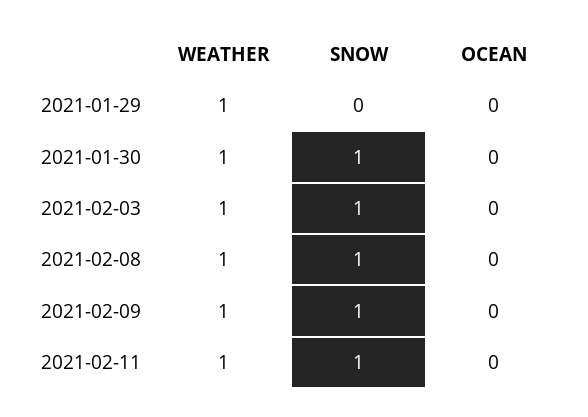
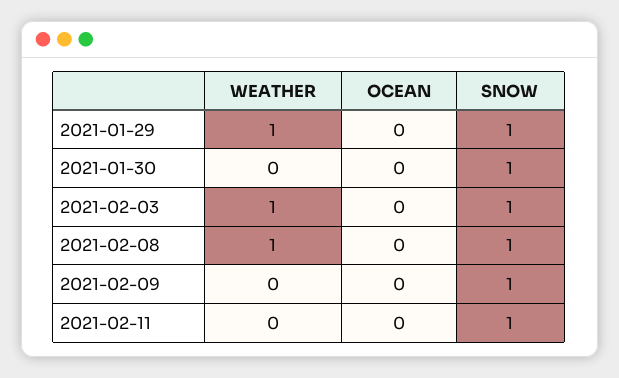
SNOW, 2021-01-29: 0 -> 1
WEATHER, 2021-01-30: 1 -> 0
WEATHER, 2021-02-09: 1 -> 0
WEATHER, 2021-02-11: 1 -> 0

